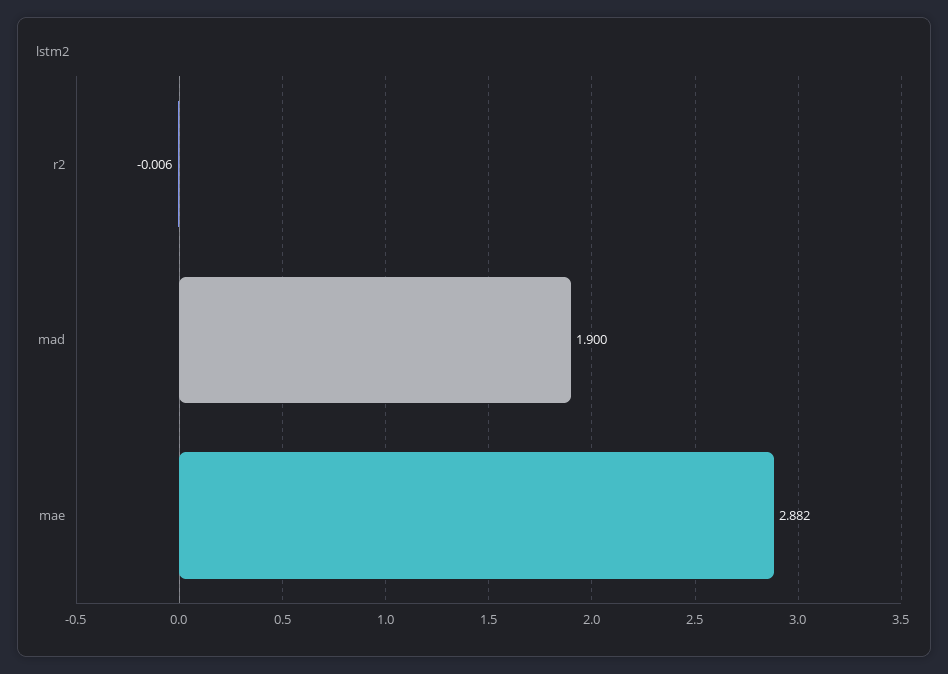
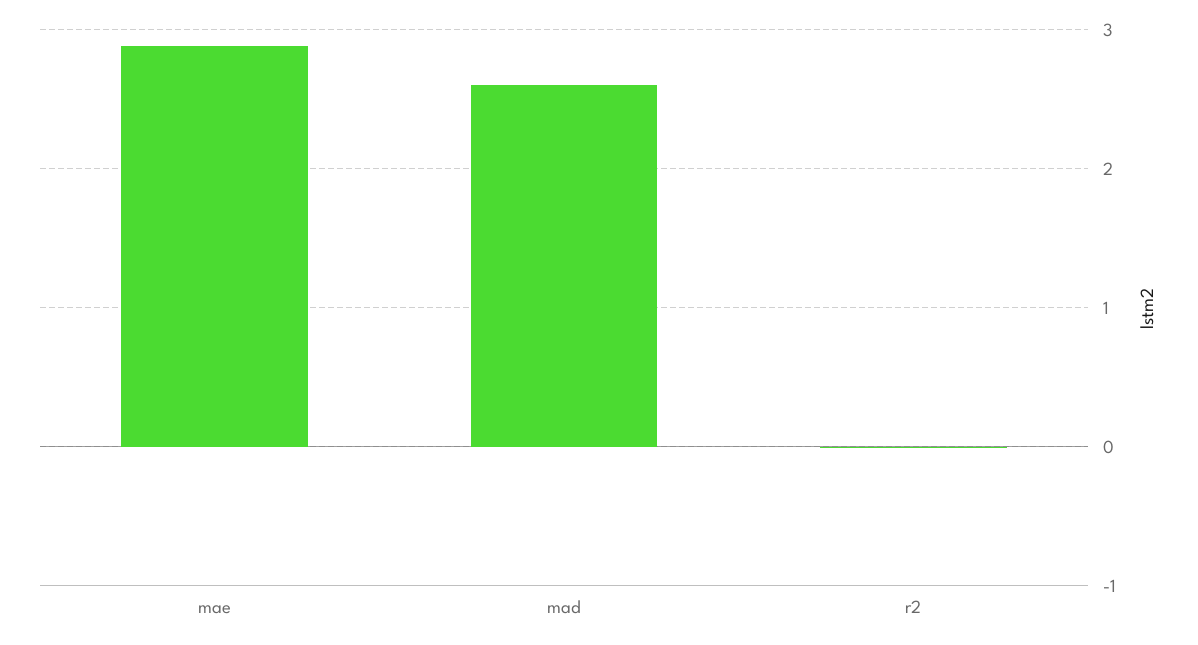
mad: 1.9 -> 2.6

